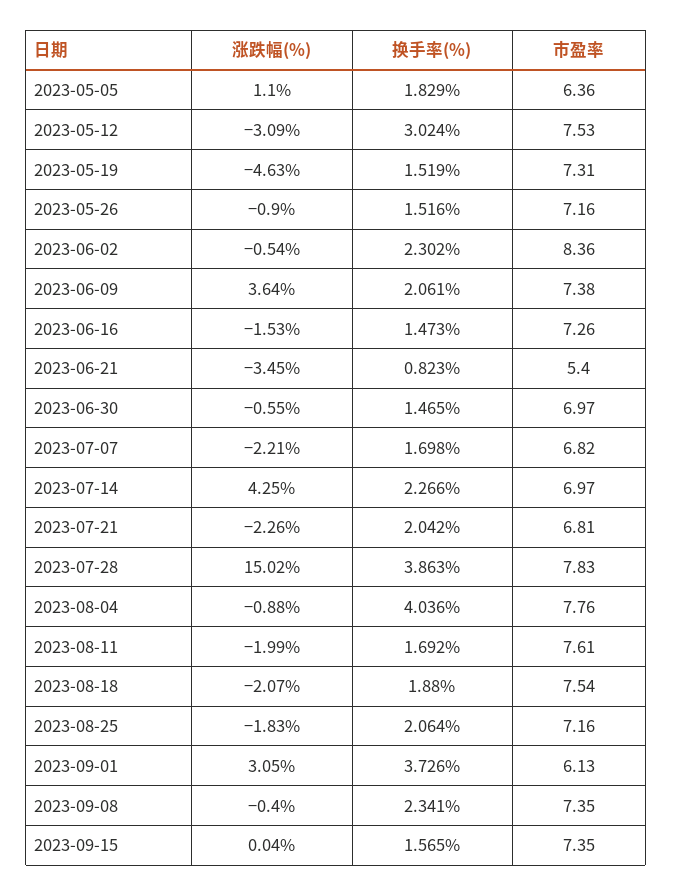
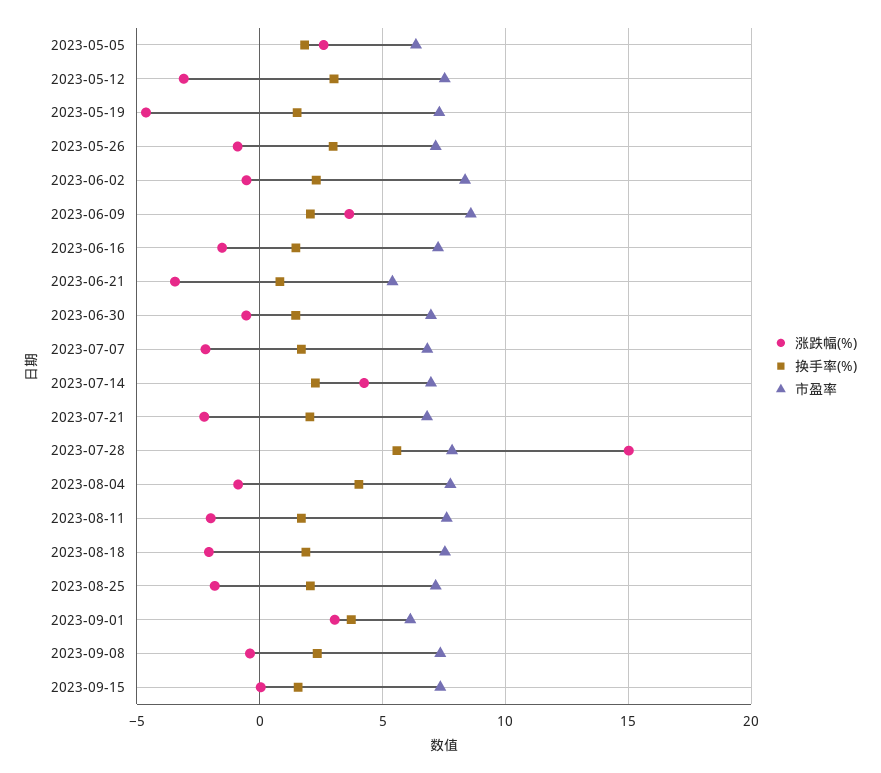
涨跌幅(%), 2023-05-05: 1.1 -> 2.5
换手率(%), 2023-05-26: 1.516 -> 3
市盈率, 2023-06-09: 7.38 -> 8.5
换手率(%), 2023-07-28: 3.863 -> 5.5

